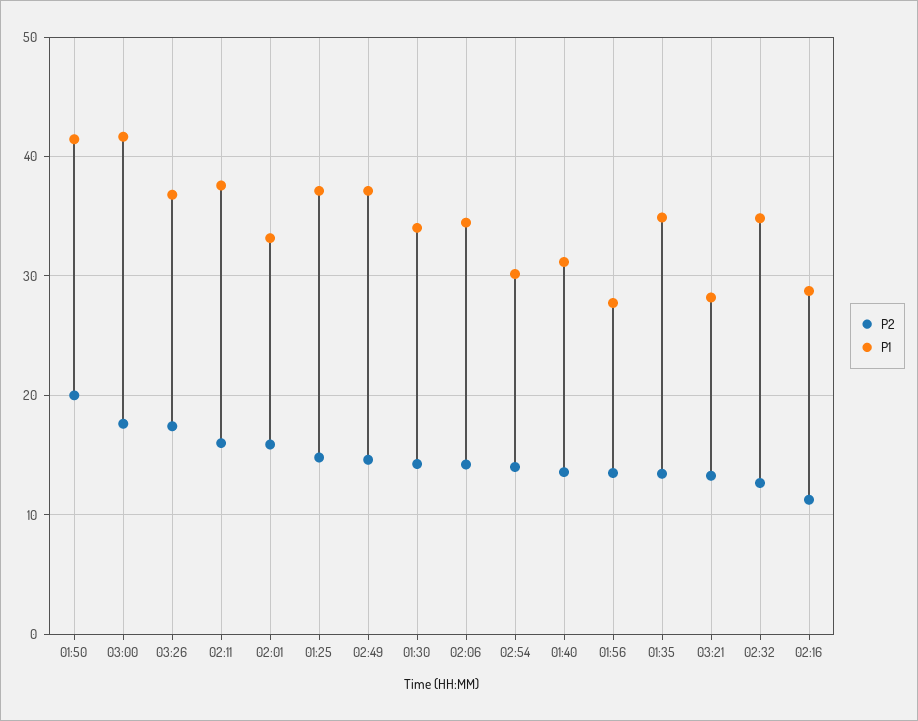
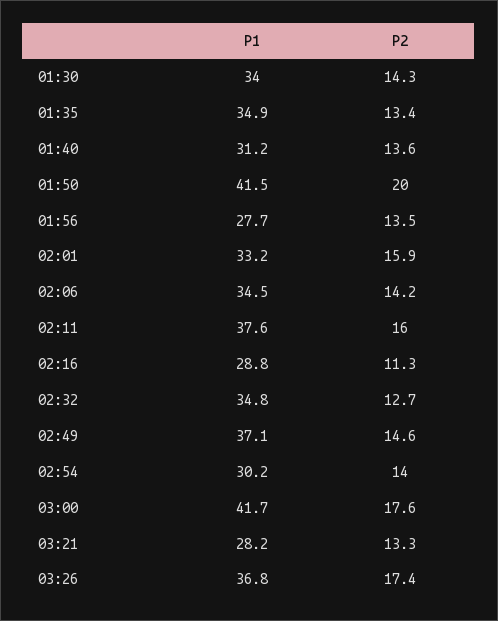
P2, 01:25: 15 -> none
P1, 01:25: 37 -> none

